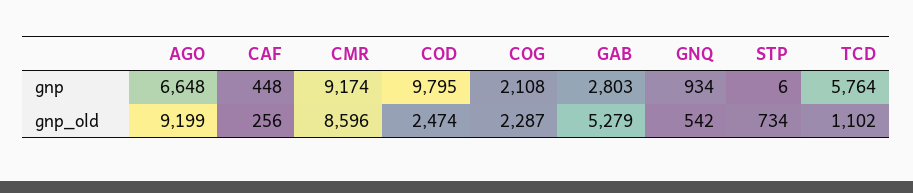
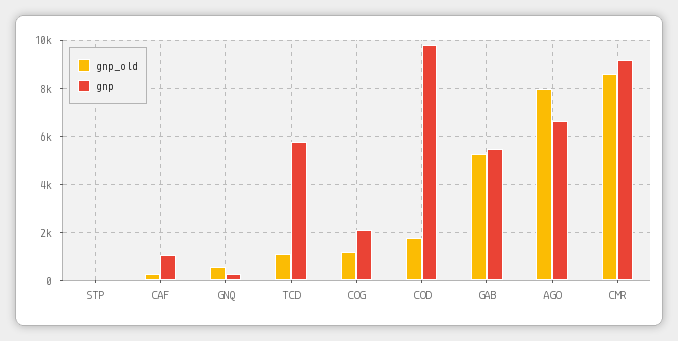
gnp, CAF: 448 -> 1000
gnp, GAB: 2803 -> 5500
gnp, GNQ: 934 -> 250
gnp_old, AGO: 9199 -> 8000
gnp_old, COD: 2474 -> 1750
gnp_old, COG: 2287 -> 1250
gnp_old, STP: 734 -> 0

